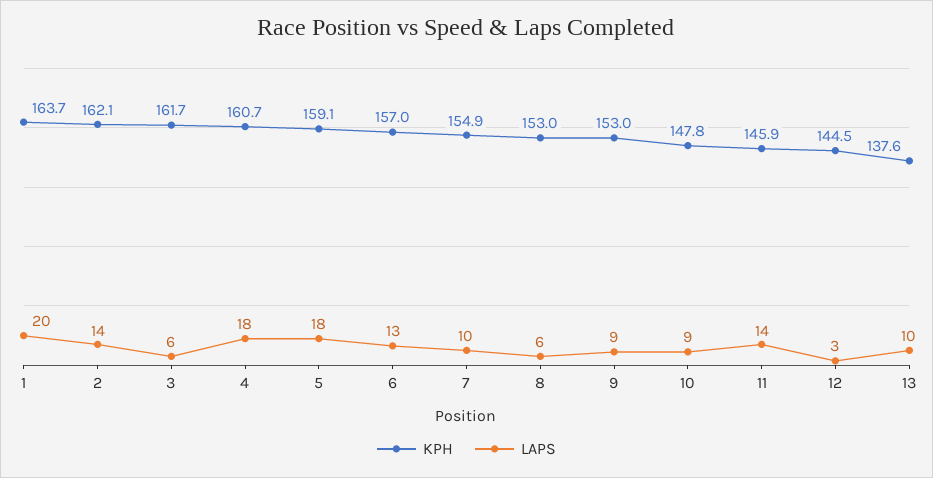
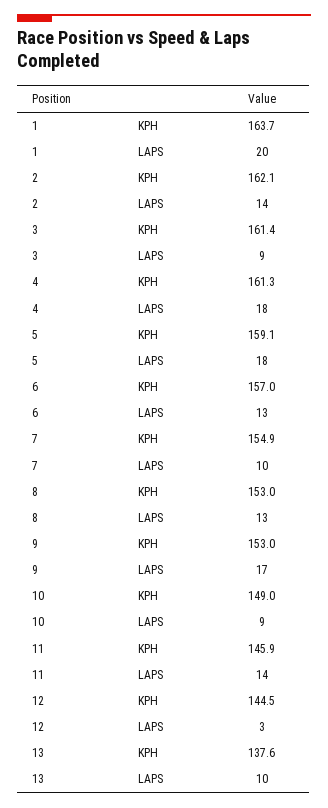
KPH, 3: 161.7 -> 161.4
LAPS, 3: 6 -> 9
KPH, 4: 160.7 -> 161.3
LAPS, 8: 6 -> 13
LAPS, 9: 9 -> 17
KPH, 10: 147.8 -> 149

